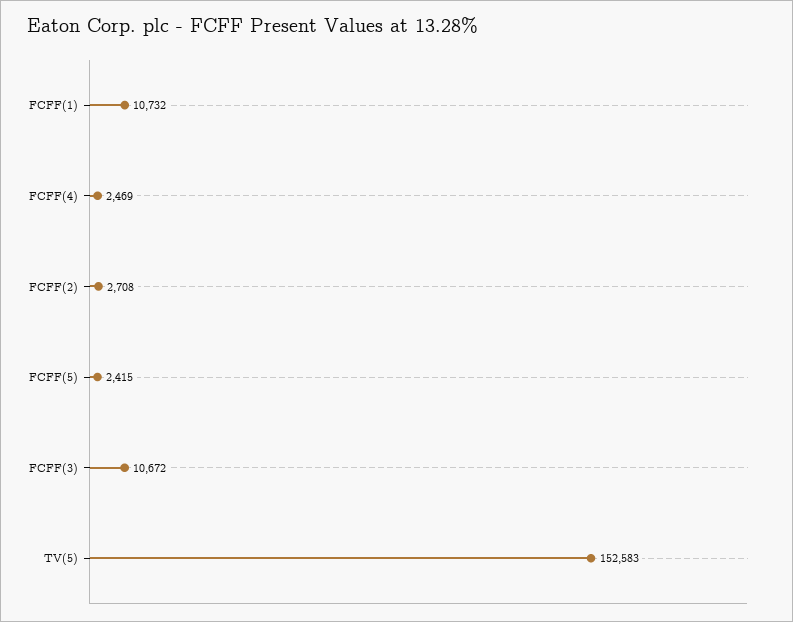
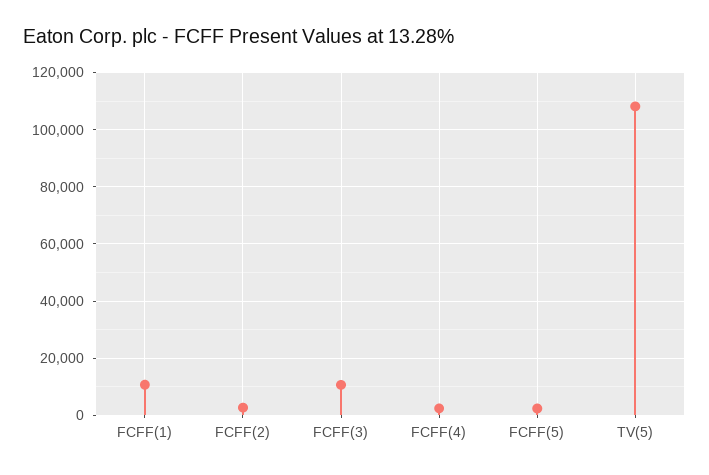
TV(5): 152583 -> 107500

